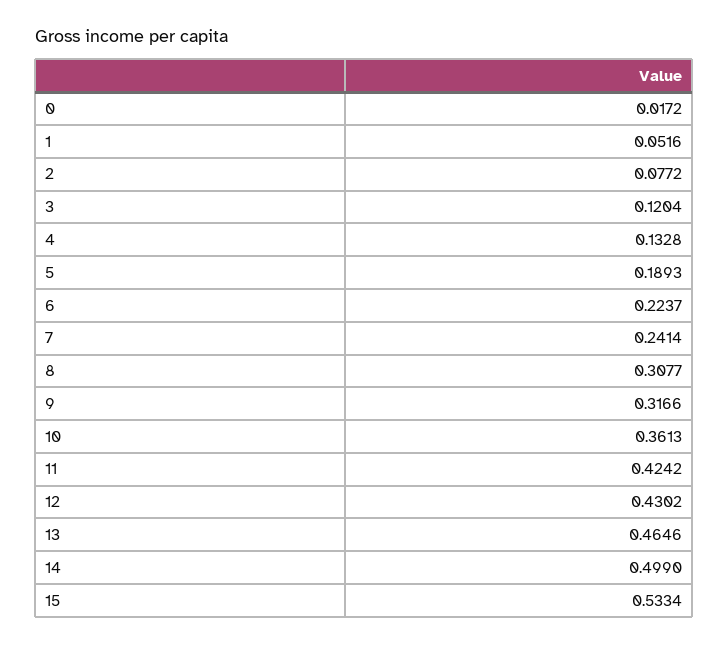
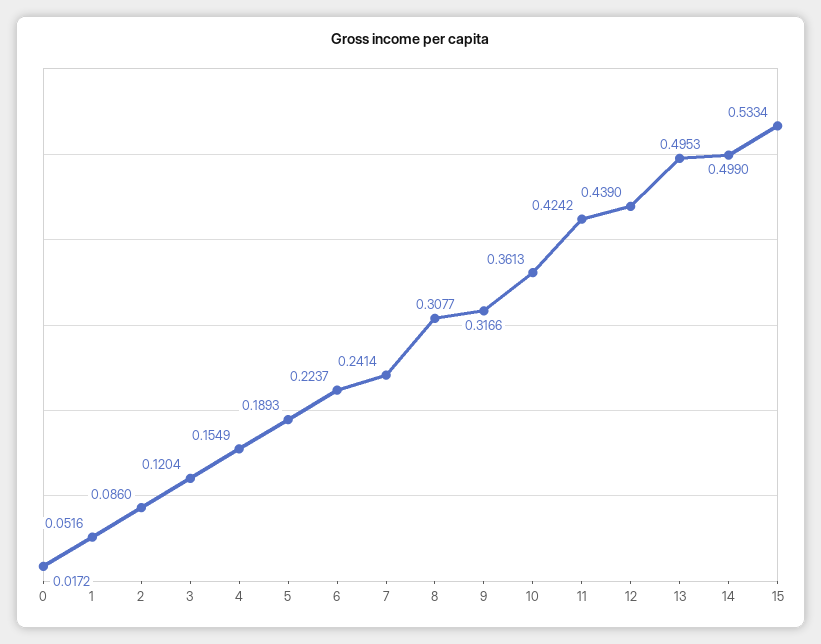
2: 0.0772 -> 0.086
4: 0.1328 -> 0.1549
12: 0.4302 -> 0.439
13: 0.4646 -> 0.4953

